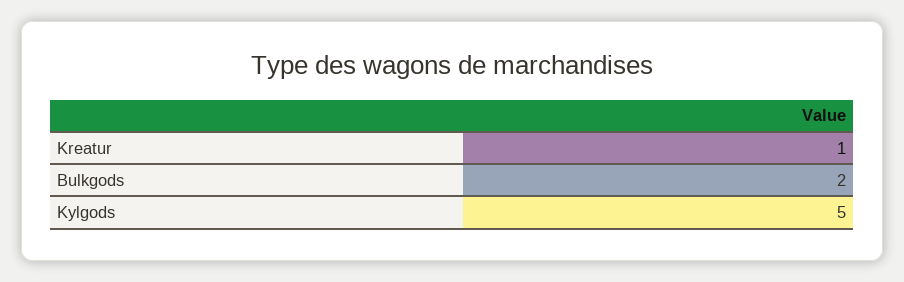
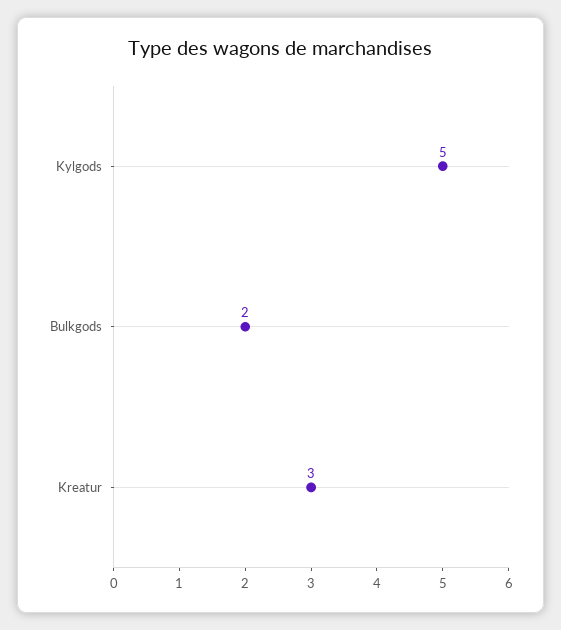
Kreatur: 1 -> 3

